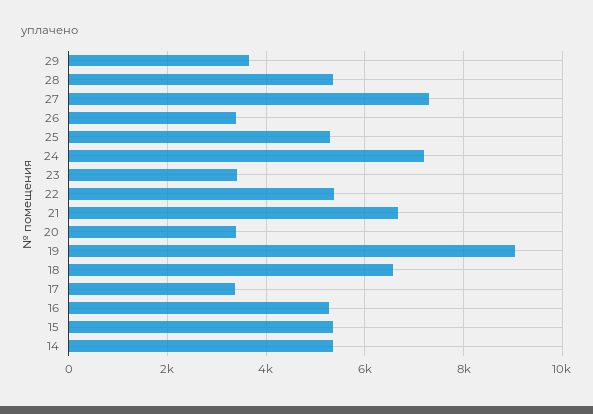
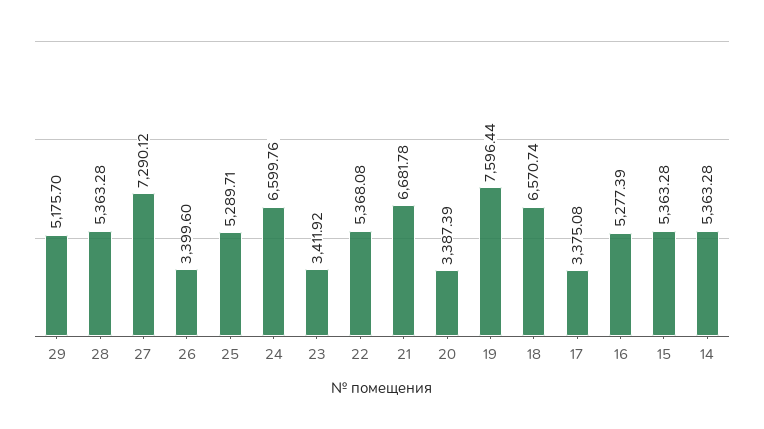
29: 3600 -> 5175.7
24: 7200 -> 6599.76
19: 9000 -> 7596.44

